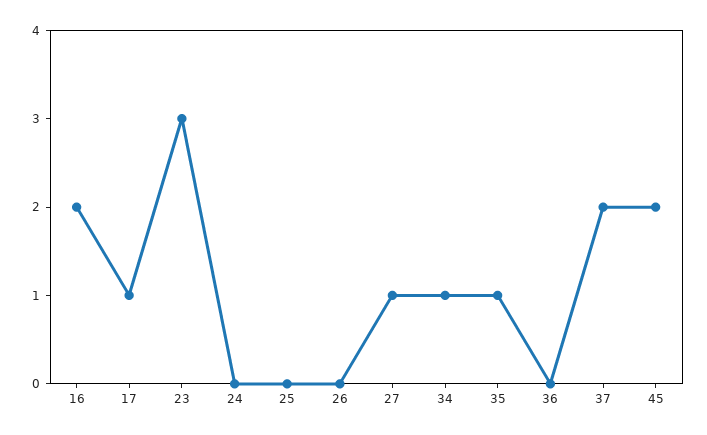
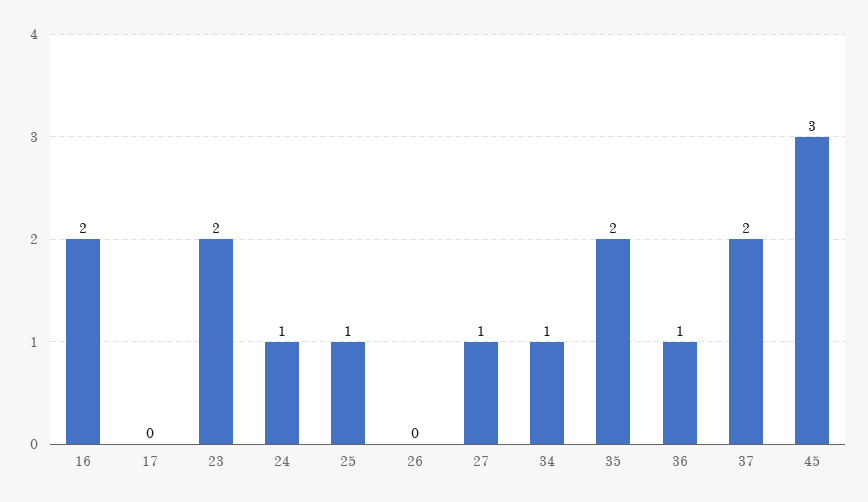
17: 1 -> 0
23: 3 -> 2
24: 0 -> 1
25: 0 -> 1
35: 1 -> 2
36: 0 -> 1
45: 2 -> 3

